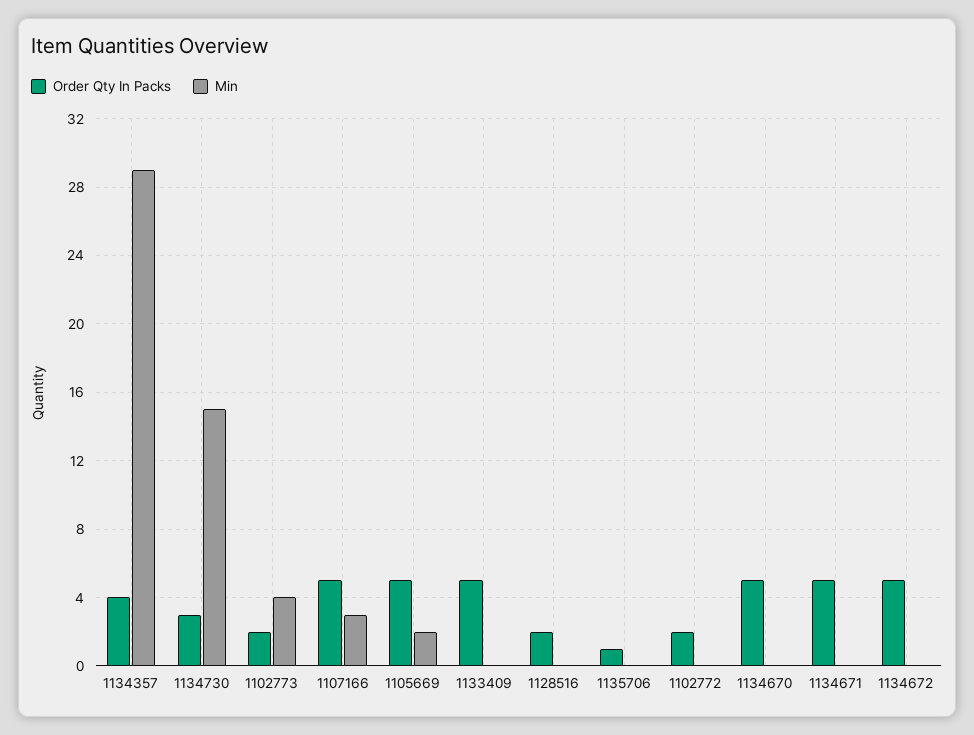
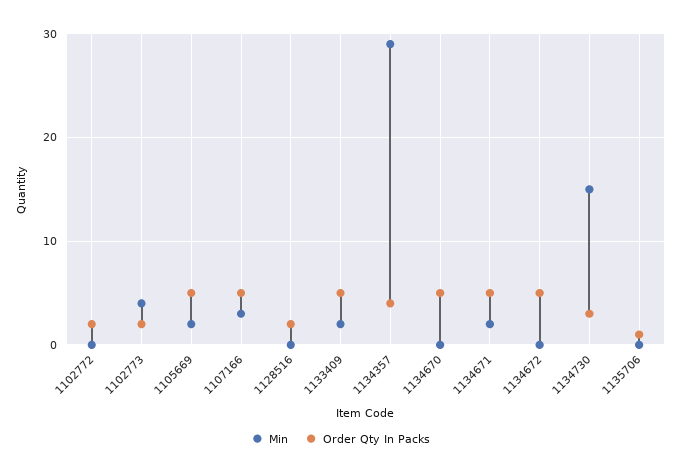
Min, 1133409: 0 -> 2
Min, 1134671: 0 -> 2

